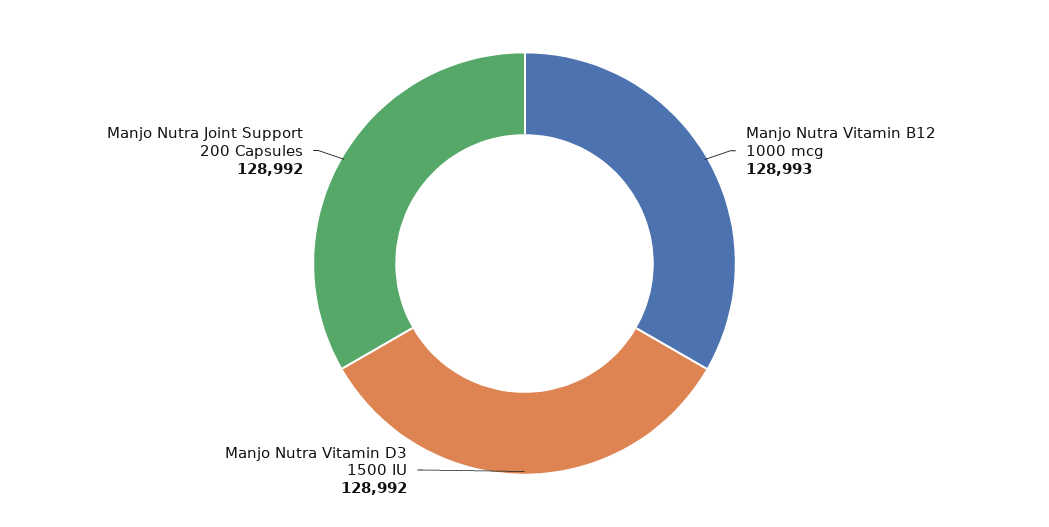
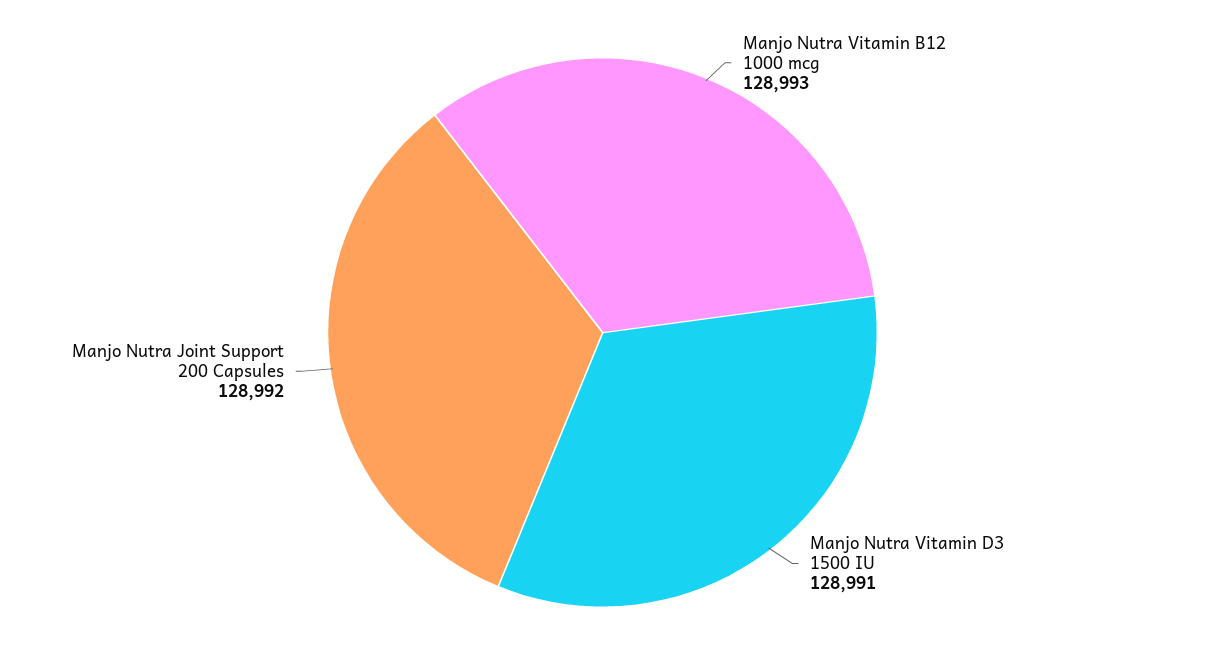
Manjo Nutra Vitamin D3 1500 IU: 128992 -> 128991

